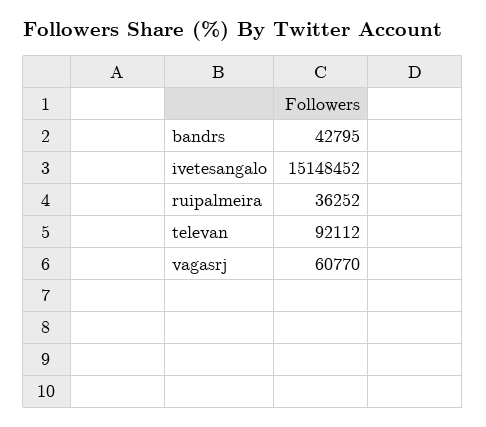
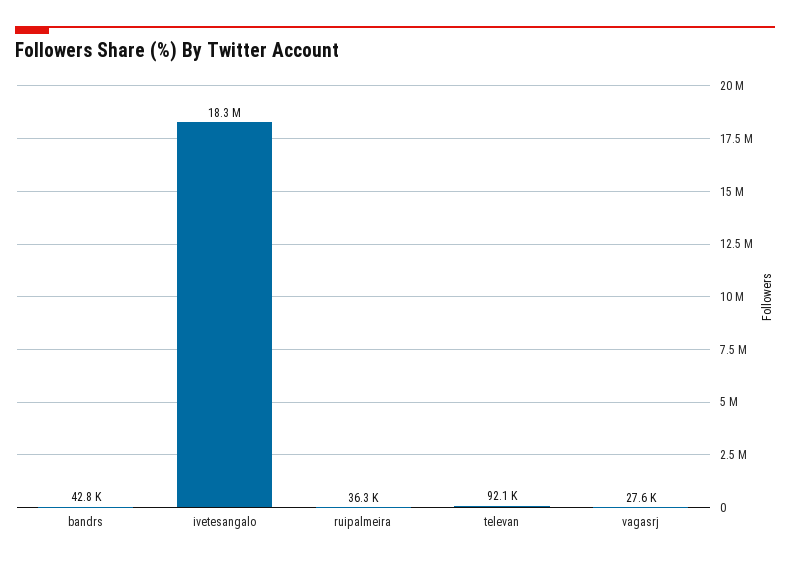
ivetesangalo: 15148452 -> 18300000
vagasrj: 60770 -> 27600

